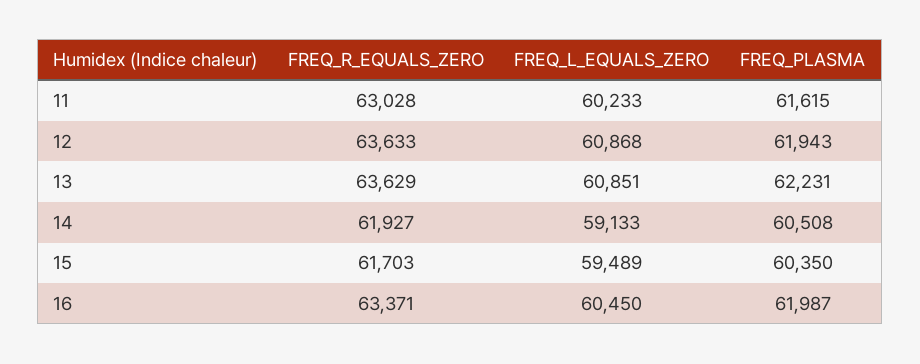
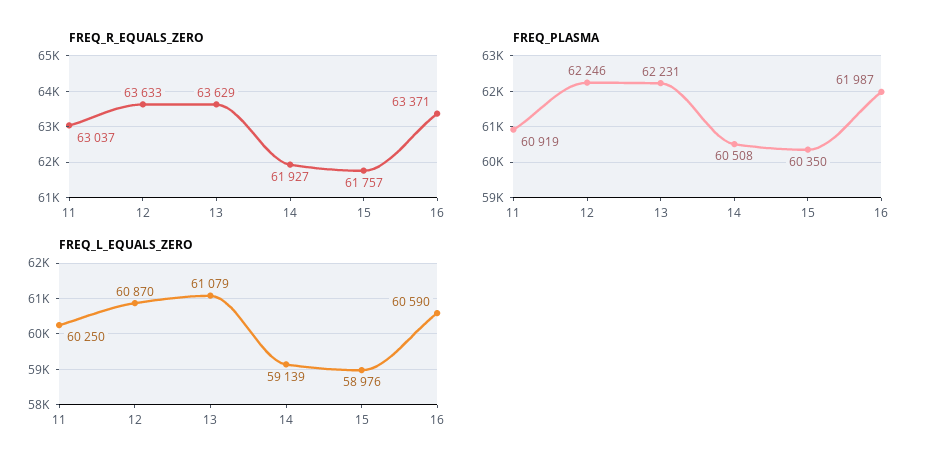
FREQ_R_EQUALS_ZERO, 11: 63028 -> 63037
FREQ_L_EQUALS_ZERO, 11: 60233 -> 60250
FREQ_PLASMA, 11: 61615 -> 60919
FREQ_L_EQUALS_ZERO, 12: 60868 -> 60870
FREQ_PLASMA, 12: 61943 -> 62246
FREQ_L_EQUALS_ZERO, 13: 60851 -> 61079
FREQ_L_EQUALS_ZERO, 14: 59133 -> 59139
FREQ_R_EQUALS_ZERO, 15: 61703 -> 61757
FREQ_L_EQUALS_ZERO, 15: 59489 -> 58976
FREQ_L_EQUALS_ZERO, 16: 60450 -> 60590

